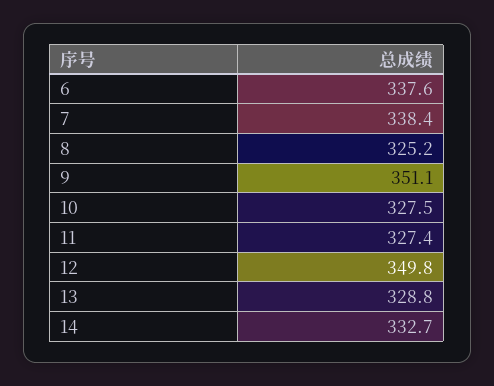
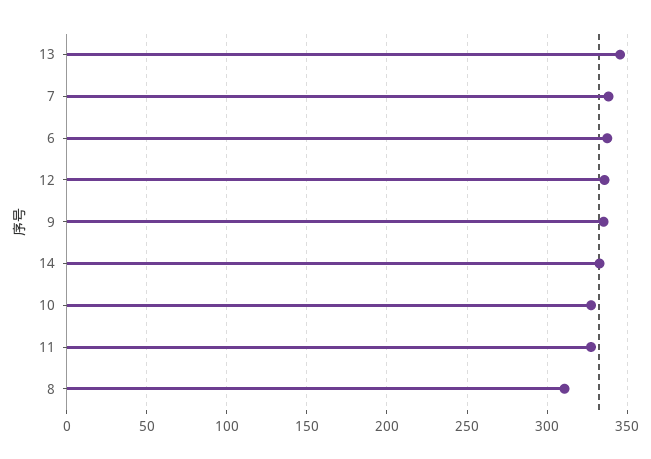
8: 325.2 -> 310
9: 351.1 -> 335
12: 349.8 -> 335
13: 328.8 -> 345

